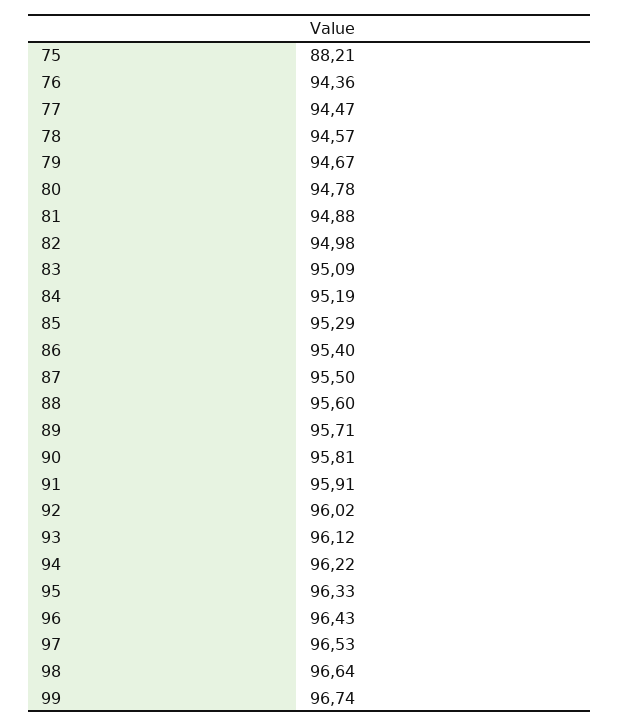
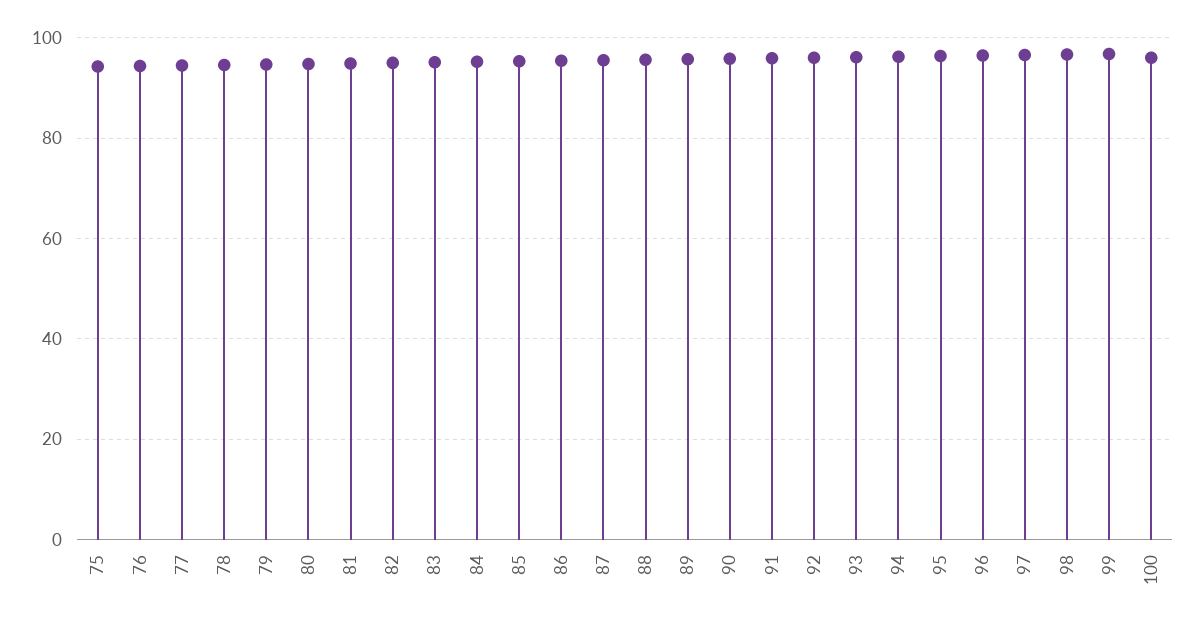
75: 88.21 -> 94
100: none -> 96

